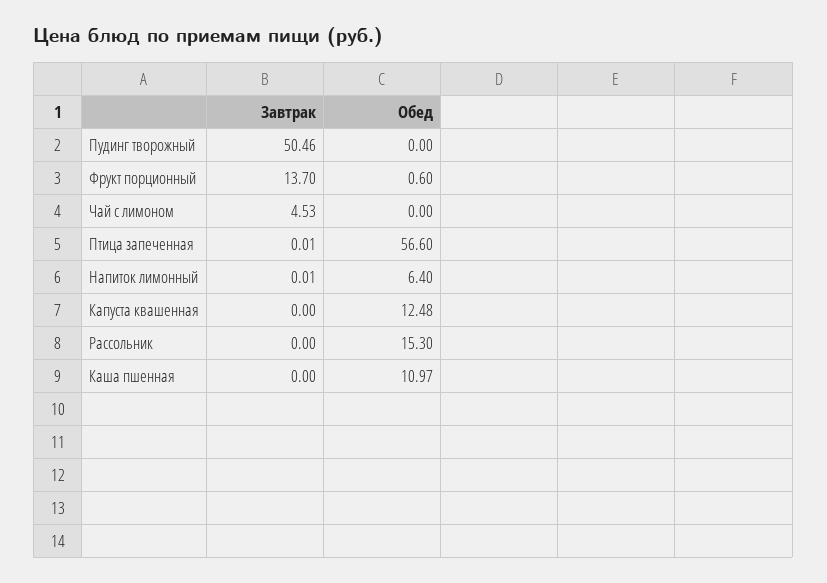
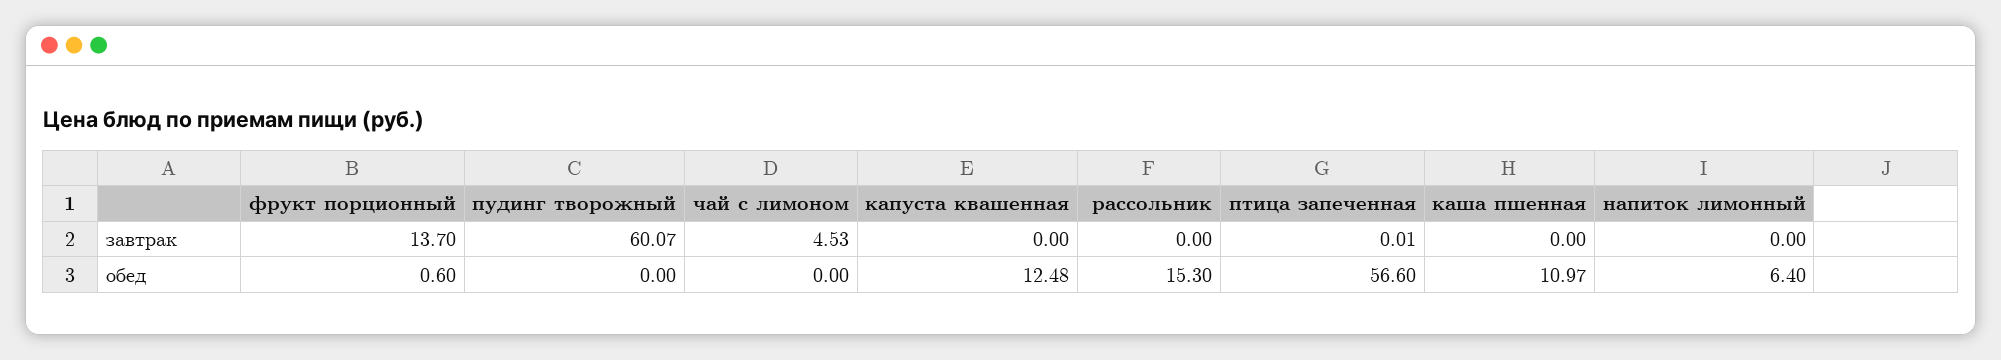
Завтрак, Пудинг творожный: 50.46 -> 60.07
Завтрак, Напиток лимонный: 0.01 -> 0

